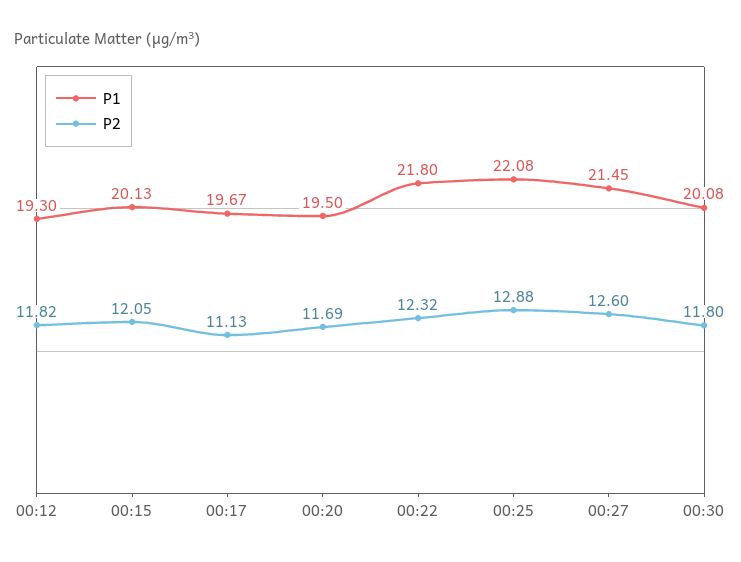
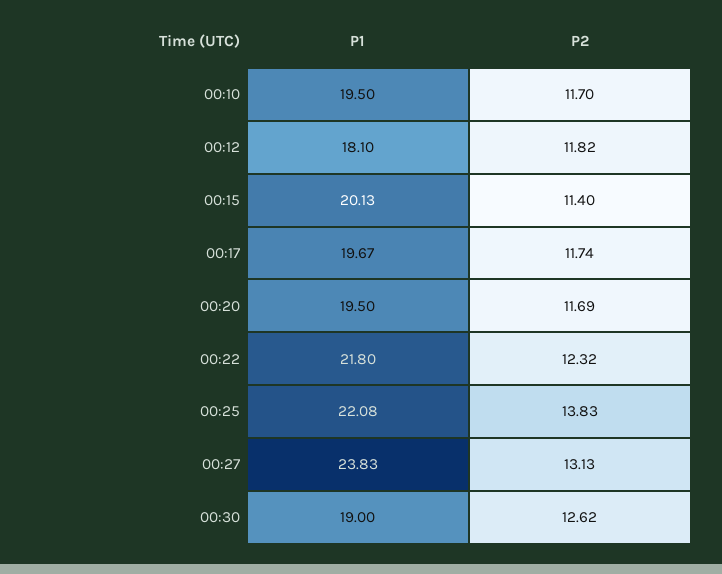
P1, 00:12: 19.3 -> 18.1
P2, 00:15: 12.05 -> 11.4
P2, 00:17: 11.13 -> 11.74
P2, 00:25: 12.88 -> 13.83
P1, 00:27: 21.45 -> 23.83
P2, 00:27: 12.6 -> 13.13
P1, 00:30: 20.08 -> 19
P2, 00:30: 11.8 -> 12.62
P1, 00:10: none -> 19.5
P2, 00:10: none -> 11.7

